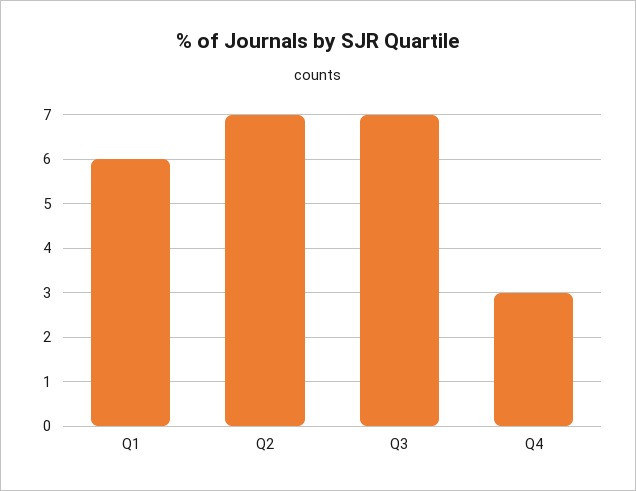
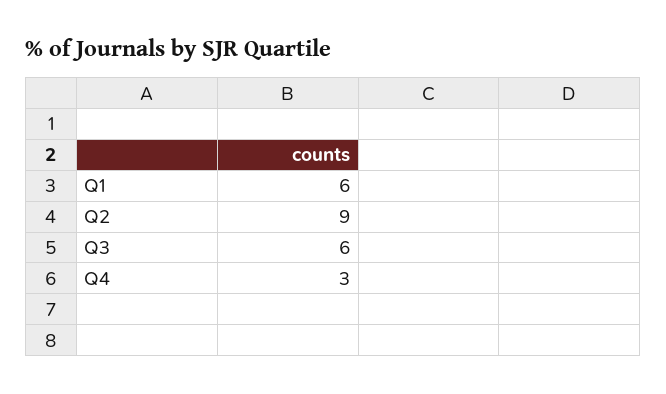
Q2: 7 -> 9
Q3: 7 -> 6

